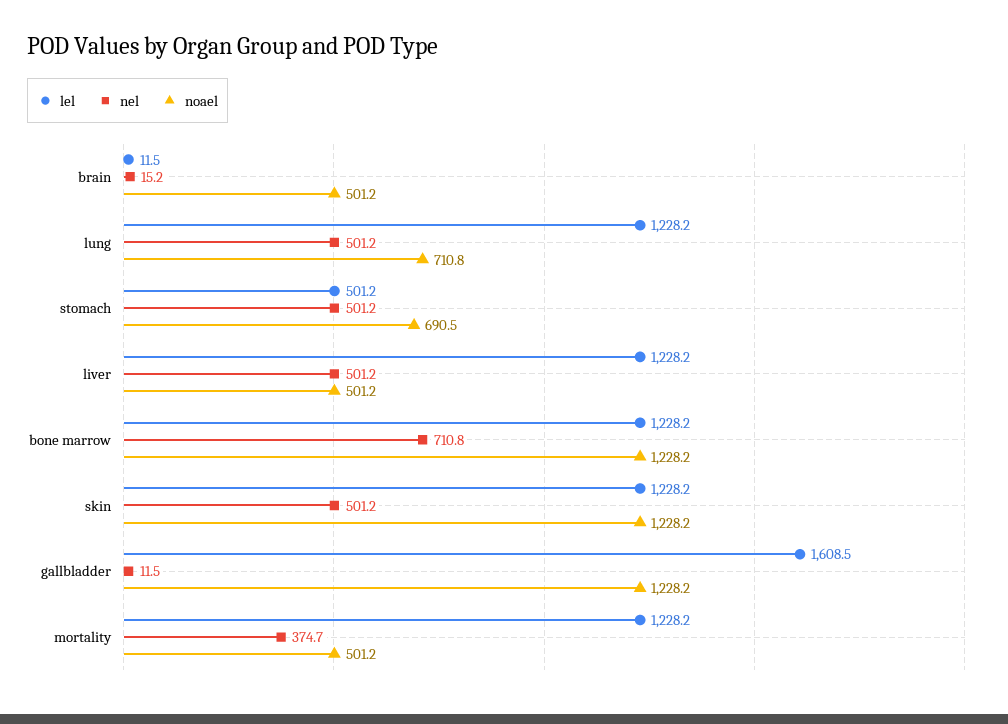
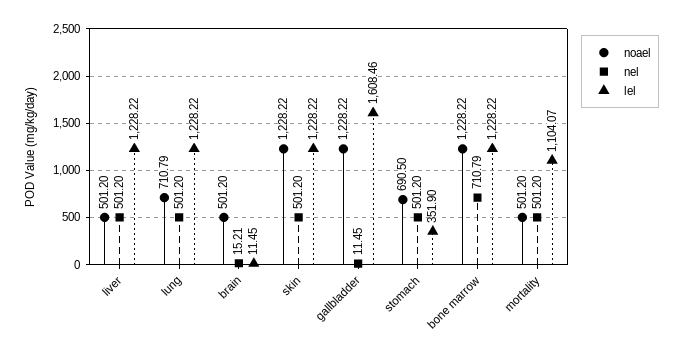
lel, stomach: 501.2 -> 351.9
lel, mortality: 1228.2 -> 1104.07
nel, mortality: 374.7 -> 501.2

